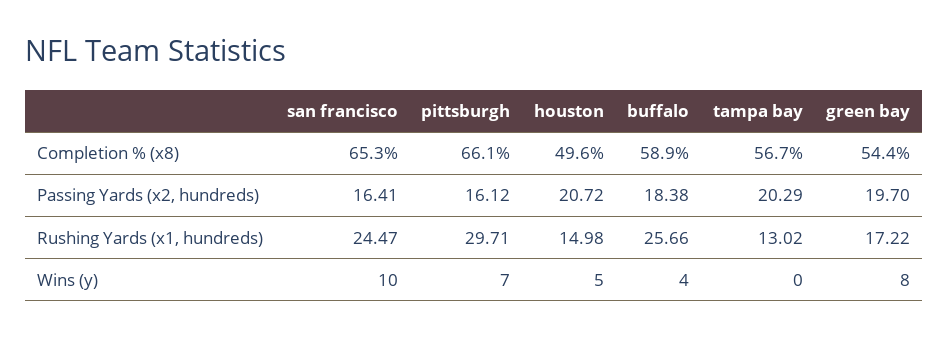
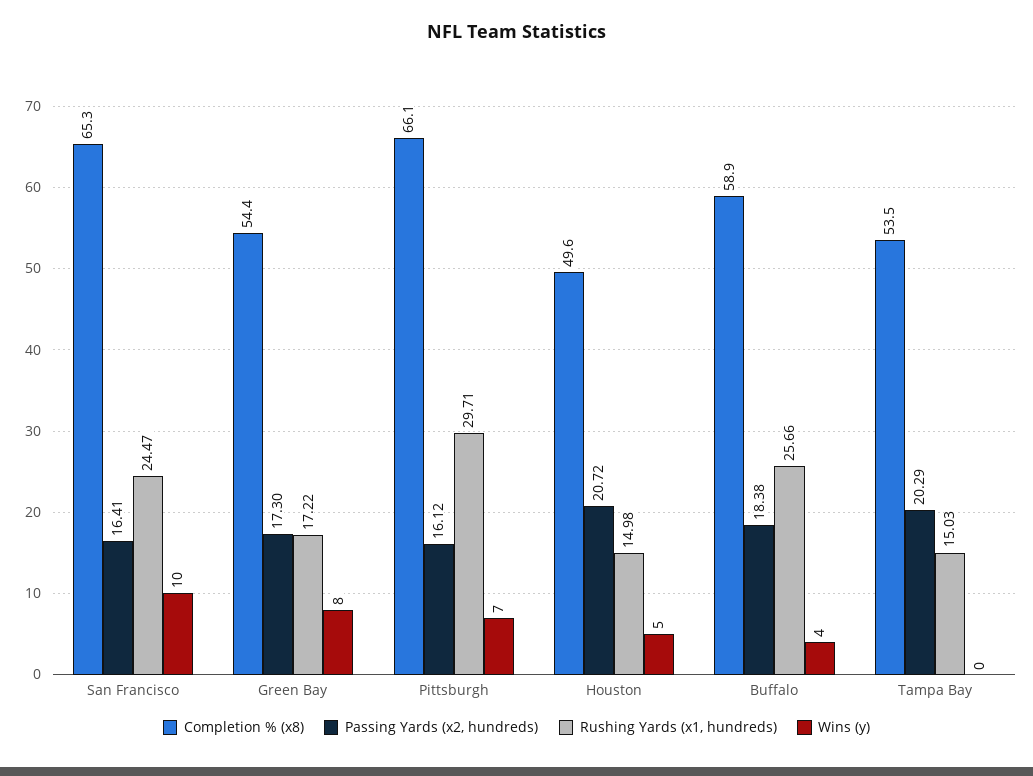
Completion % (x8), tampa bay: 56.7 -> 53.5
Passing Yards (x2, hundreds), green bay: 19.7 -> 17.3
Rushing Yards (x1, hundreds), tampa bay: 13.02 -> 15.03

